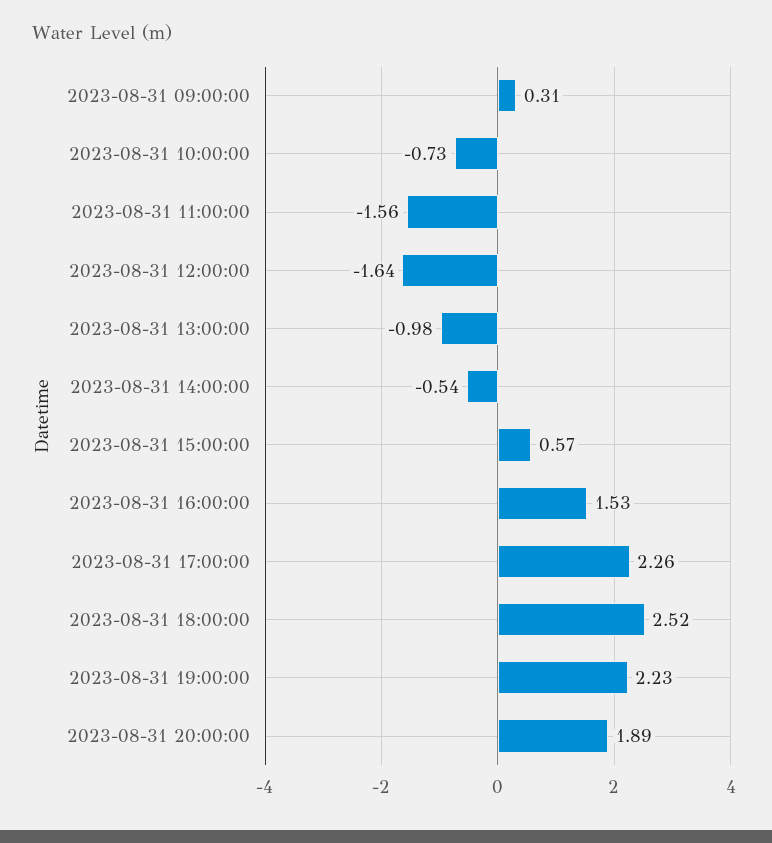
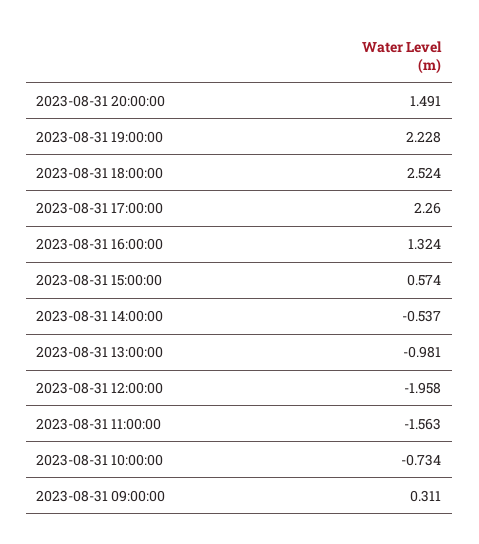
2023-08-31 12:00:00: -1.64 -> -1.958
2023-08-31 16:00:00: 1.53 -> 1.324
2023-08-31 20:00:00: 1.89 -> 1.491

